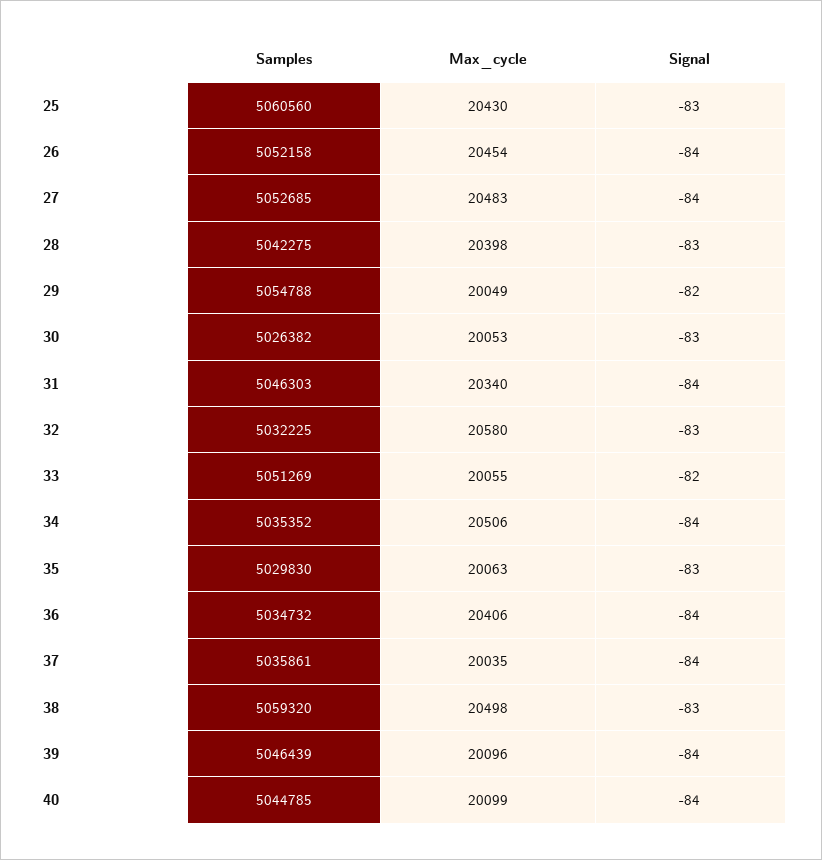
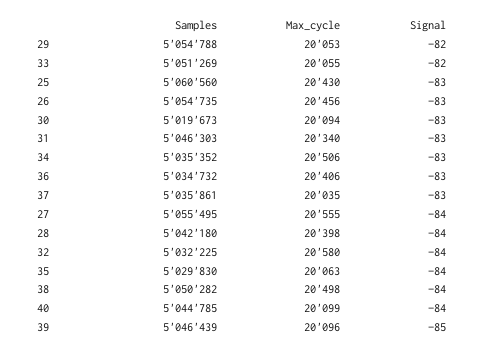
Samples, 26: 5052158 -> 5054735
Max_cycle, 26: 20454 -> 20456
Signal, 26: -84 -> -83
Samples, 27: 5052685 -> 5055495
Max_cycle, 27: 20483 -> 20555
Samples, 28: 5042275 -> 5042180
Signal, 28: -83 -> -84
Max_cycle, 29: 20049 -> 20053
Samples, 30: 5026382 -> 5019673
Max_cycle, 30: 20053 -> 20094
Signal, 31: -84 -> -83
Signal, 32: -83 -> -84
Signal, 34: -84 -> -83
Signal, 35: -83 -> -84
Signal, 36: -84 -> -83
Signal, 37: -84 -> -83
Samples, 38: 5059320 -> 5050282
Signal, 38: -83 -> -84
Signal, 39: -84 -> -85

